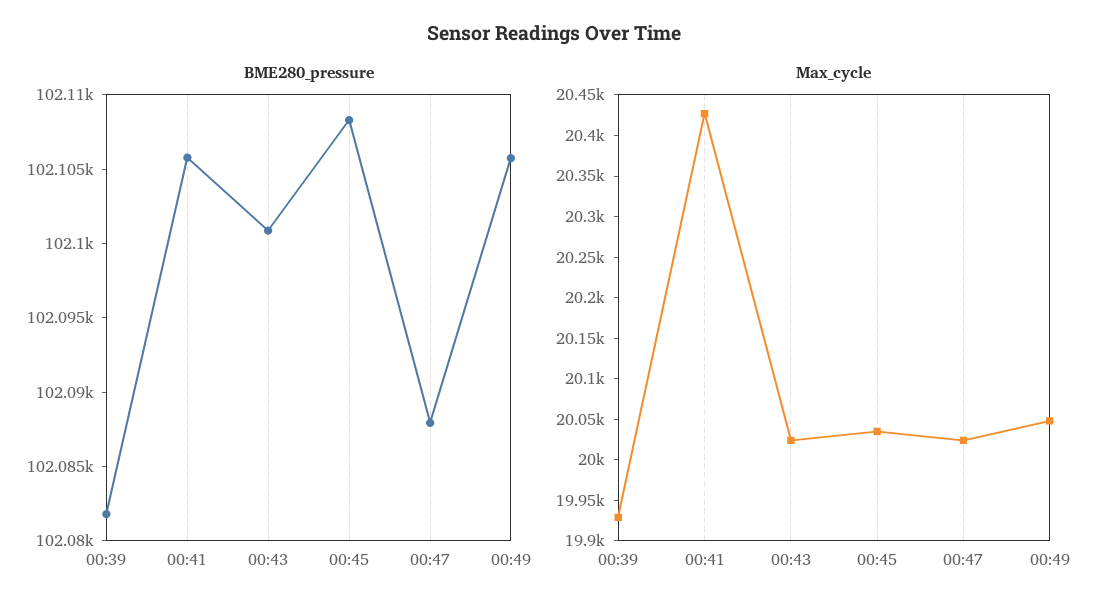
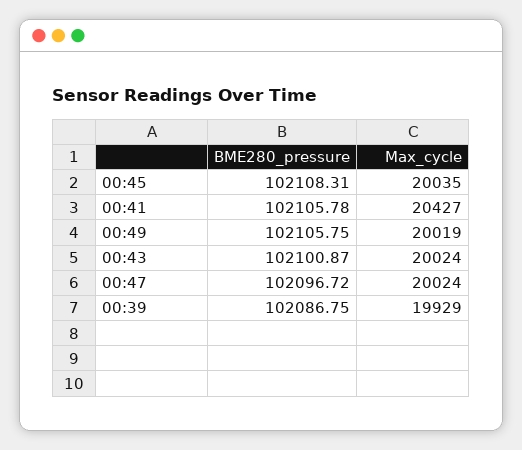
BME280_pressure, 00:39: 102082 -> 102086.75
BME280_pressure, 00:47: 102088 -> 102096.72
Max_cycle, 00:49: 20050 -> 20019

